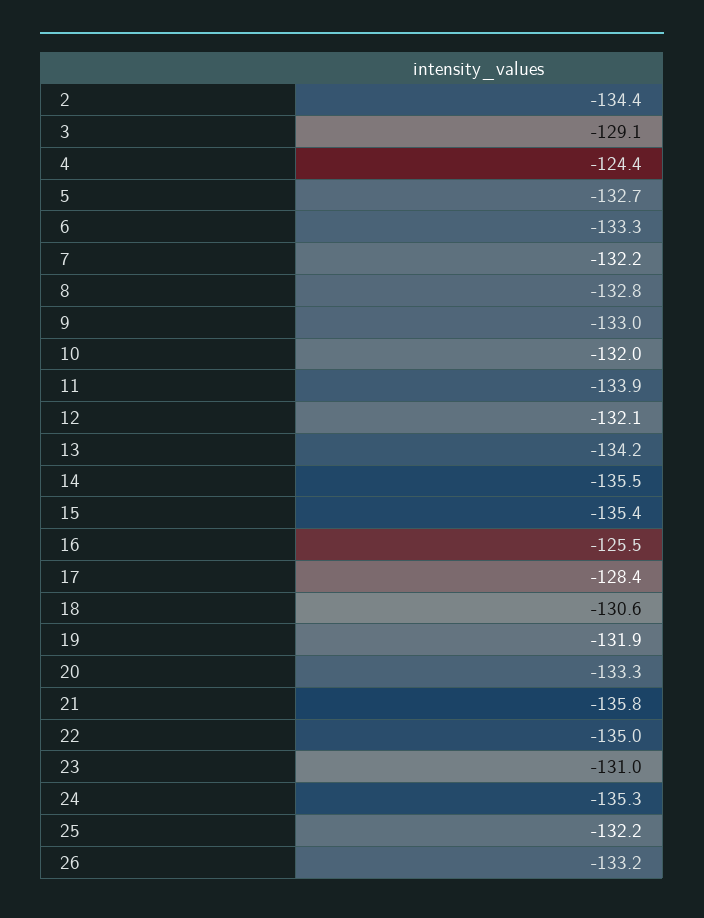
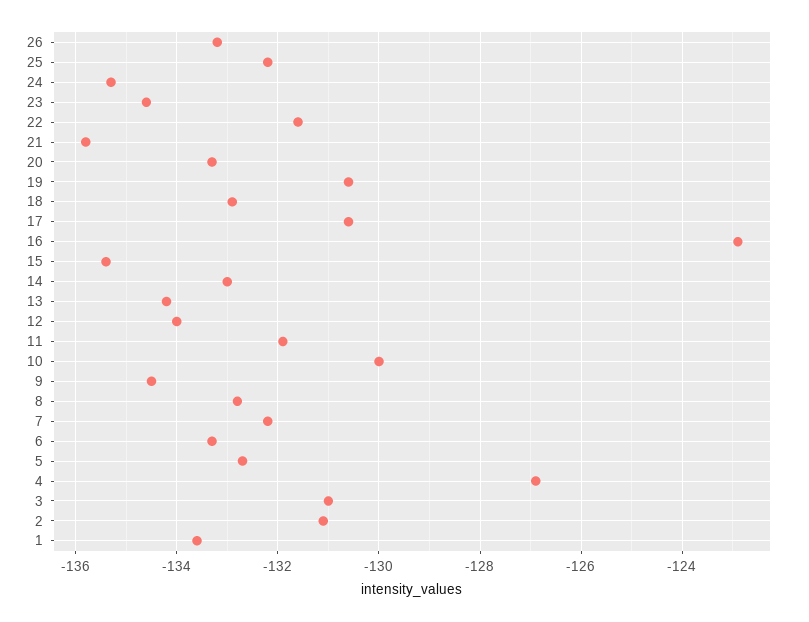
2: -134.4 -> -131
3: -129.1 -> -131
4: -124.4 -> -127
9: -133 -> -134.5
10: -132 -> -130
11: -133.9 -> -132
12: -132.1 -> -134
14: -135.5 -> -133
16: -125.5 -> -123
17: -128.4 -> -130.5
18: -130.6 -> -133
19: -131.9 -> -130.5
22: -135 -> -131.5
23: -131 -> -134.5
1: none -> -133.5

